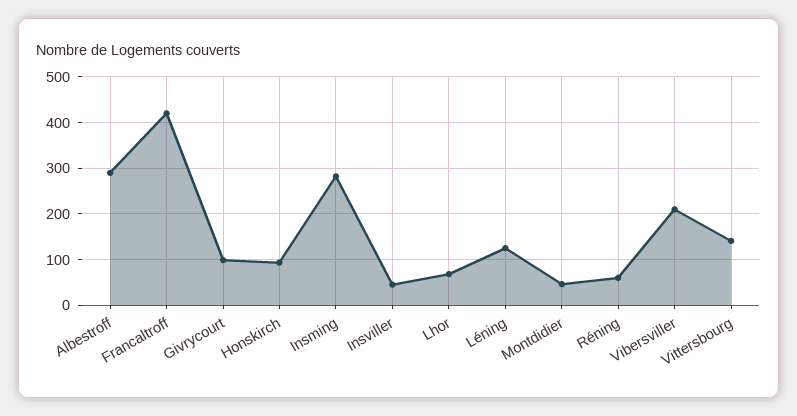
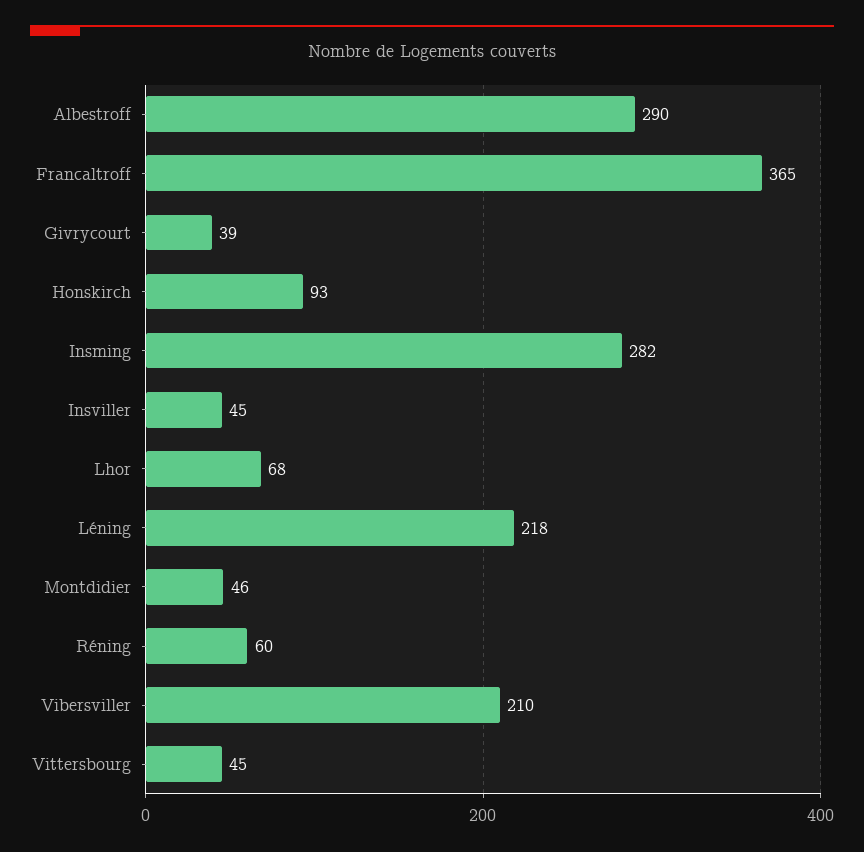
Francaltroff: 420 -> 365
Givrycourt: 100 -> 39
Léning: 120 -> 218
Vittersbourg: 140 -> 45

